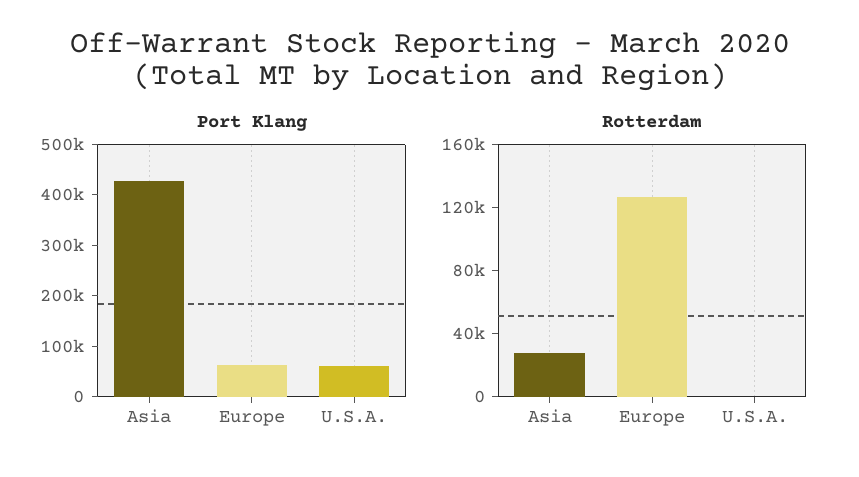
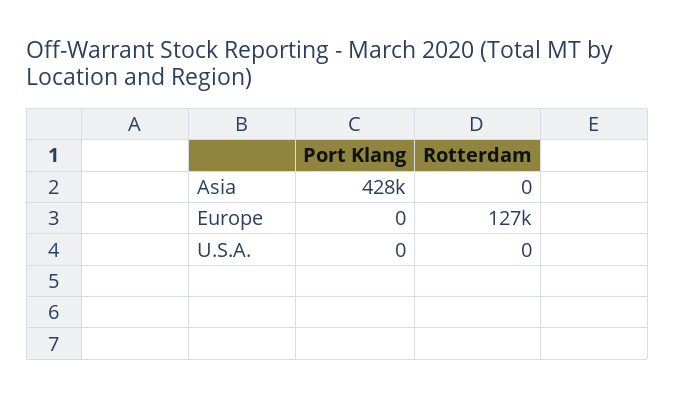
Port Klang, Europe: 60000 -> 0
Port Klang, U.S.A.: 60000 -> 0
Rotterdam, Asia: 30000 -> 0

